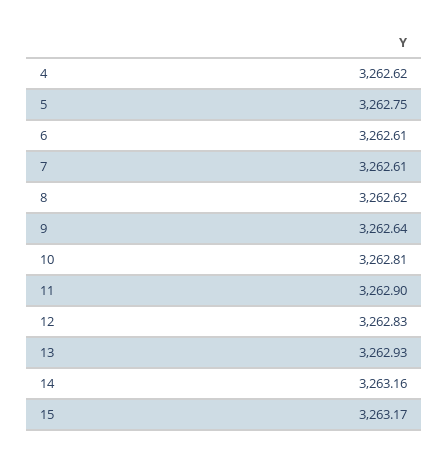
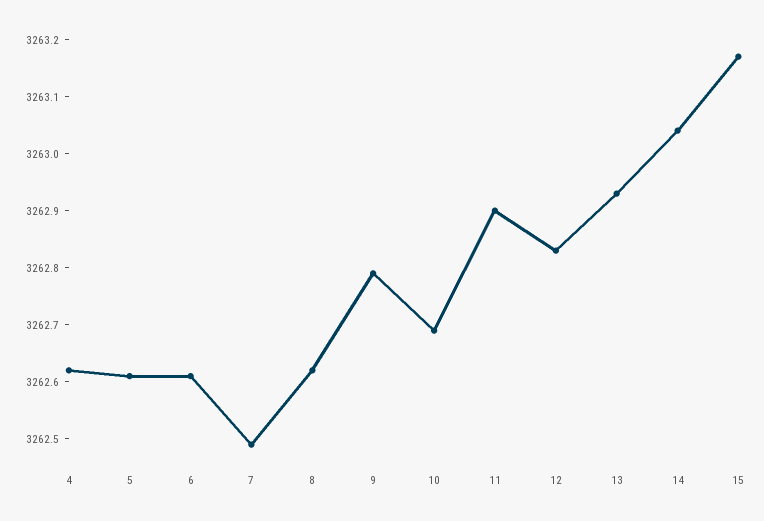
5: 3262.75 -> 3262.6
7: 3262.61 -> 3262.5
9: 3262.64 -> 3262.8
10: 3262.81 -> 3262.7
14: 3263.16 -> 3263.05

